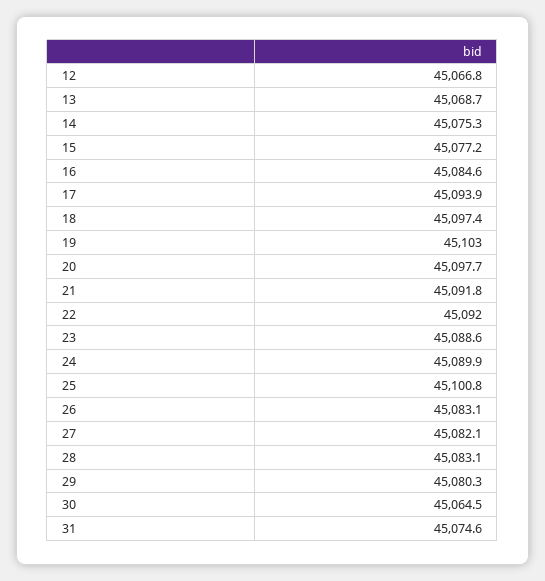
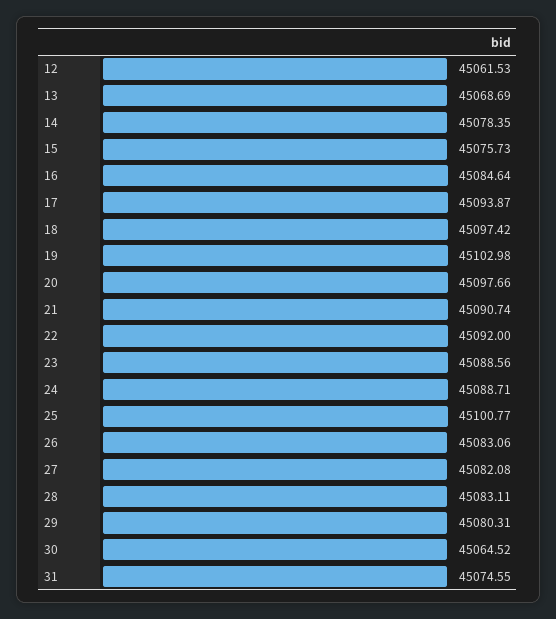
12: 45066.8 -> 45061.53
14: 45075.3 -> 45078.35
15: 45077.2 -> 45075.73
21: 45091.8 -> 45090.74
24: 45089.9 -> 45088.71

